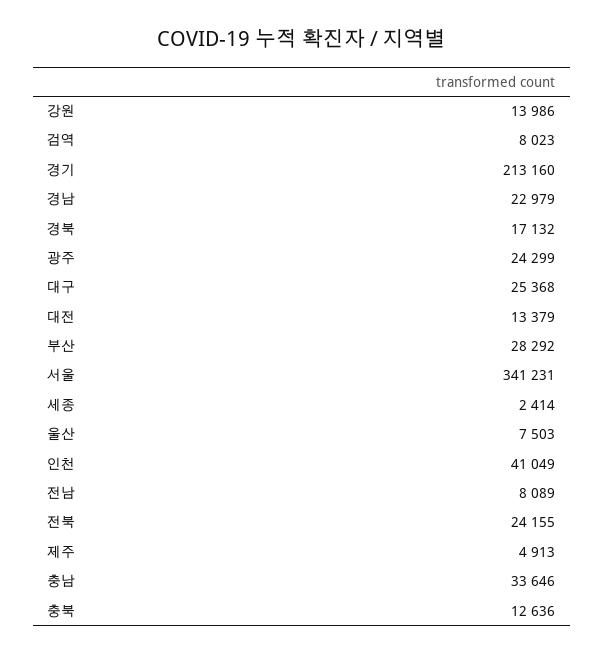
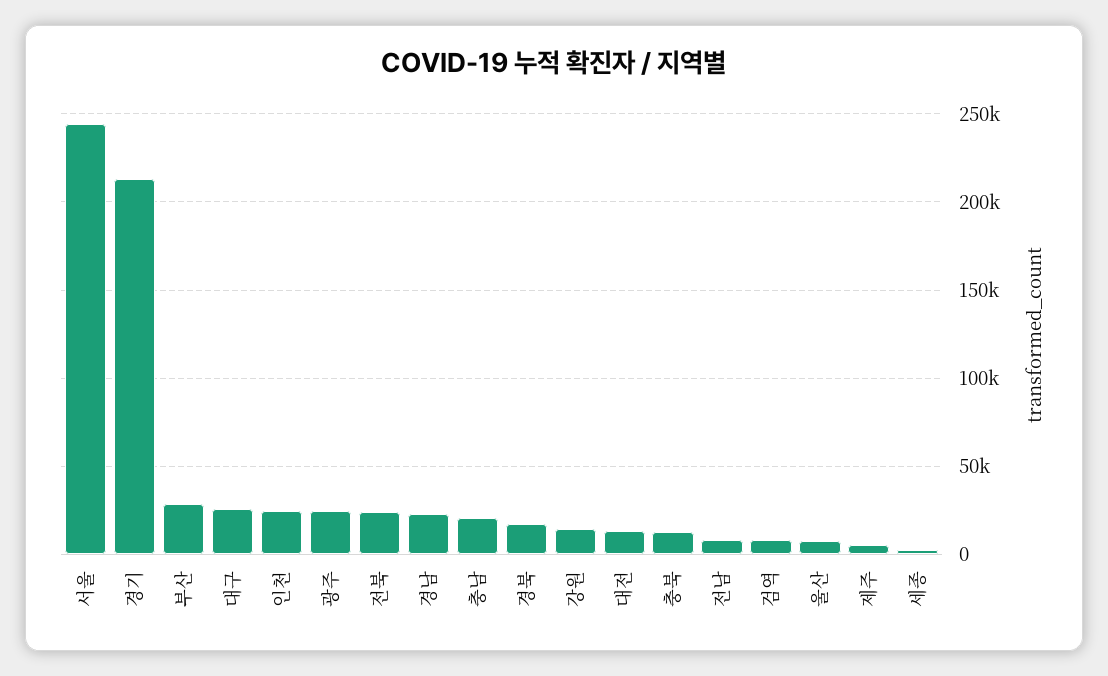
서울: 341231 -> 245000
인천: 41049 -> 25000
충남: 33646 -> 20000

